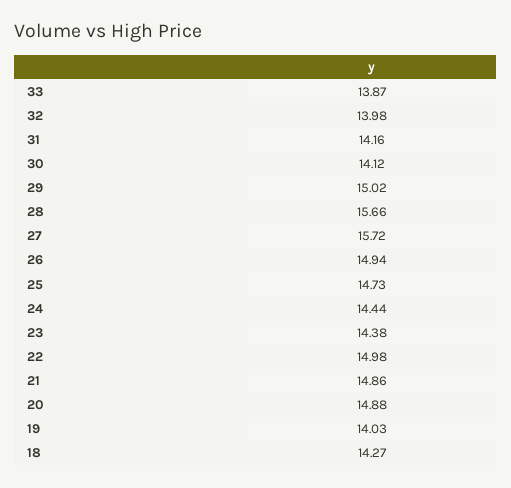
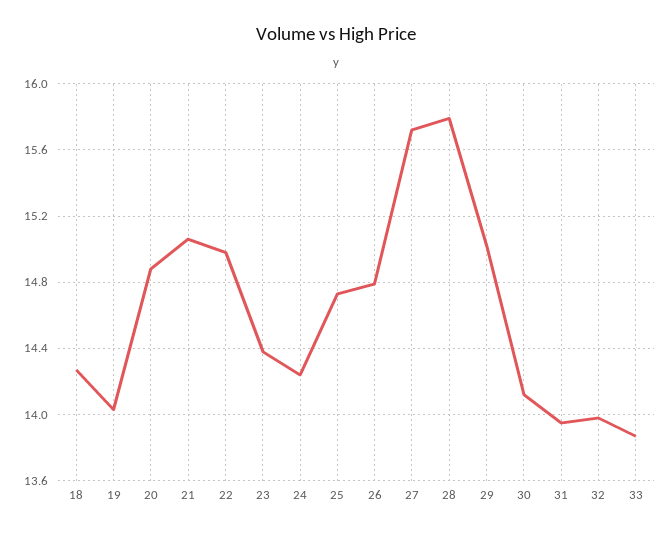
31: 14.16 -> 13.95
28: 15.66 -> 15.8
26: 14.94 -> 14.8
24: 14.44 -> 14.25
21: 14.86 -> 15.05

